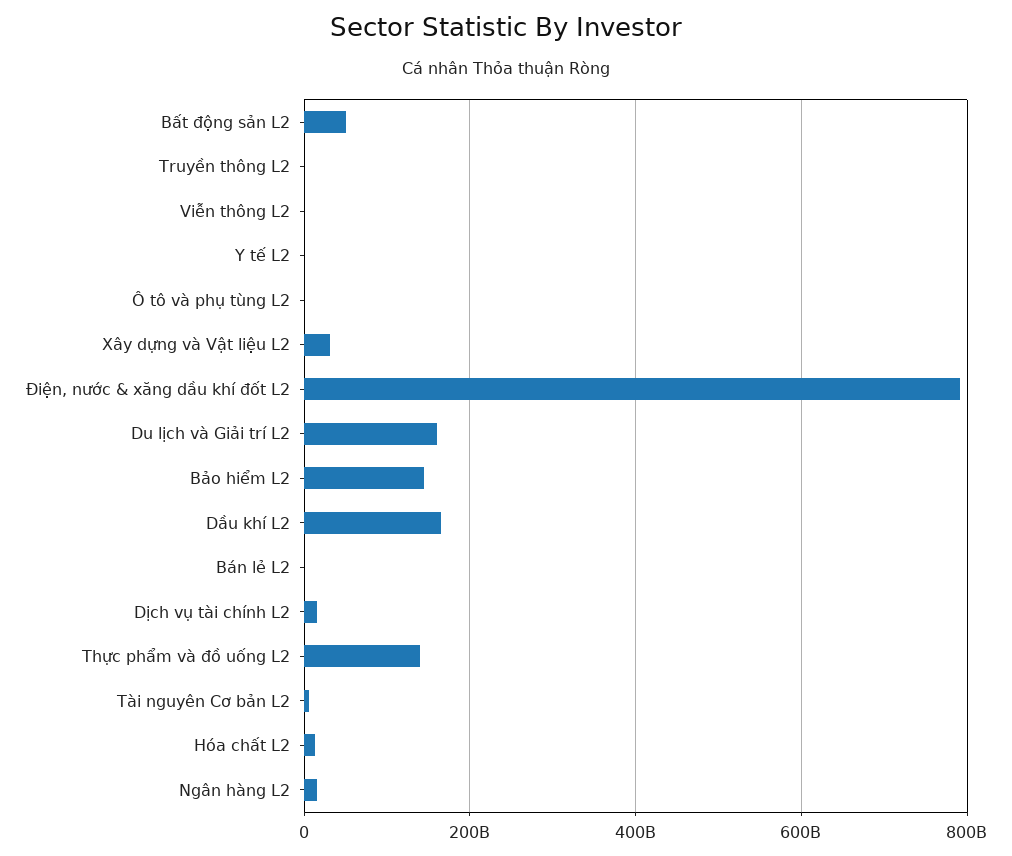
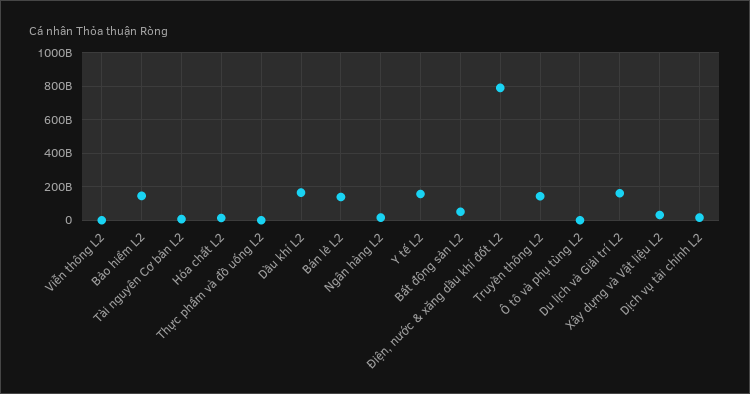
Truyền thông L2: 0 -> 150000000000
Y tế L2: 0 -> 150000000000
Bán lẻ L2: 0 -> 150000000000
Thực phẩm và đồ uống L2: 140000000000 -> 0

